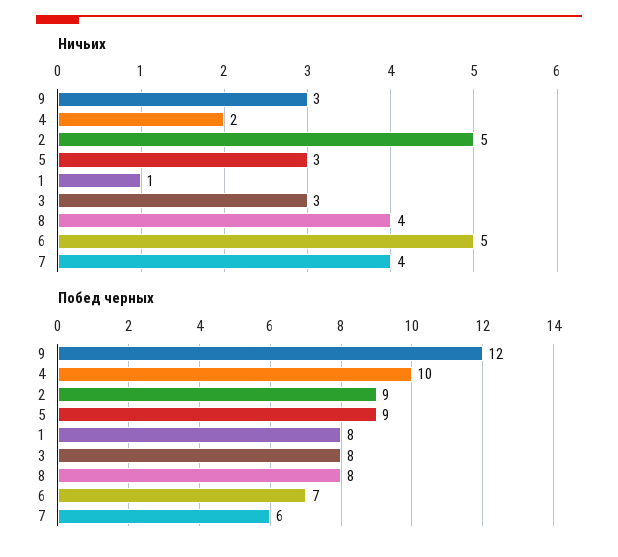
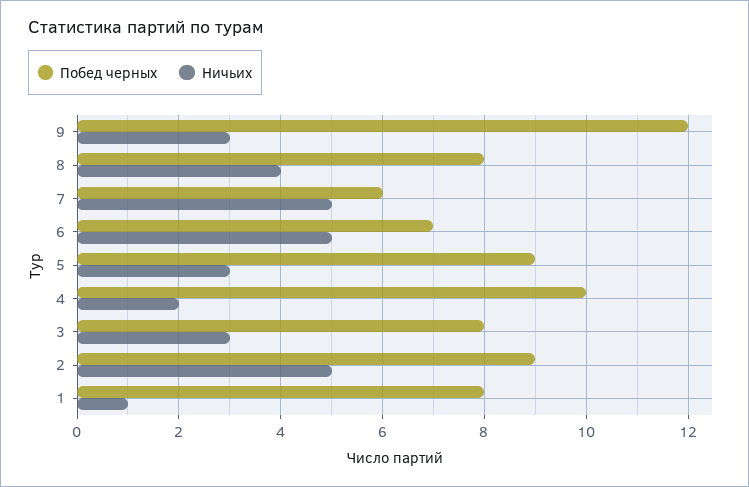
Ничьих, 7: 4 -> 5

